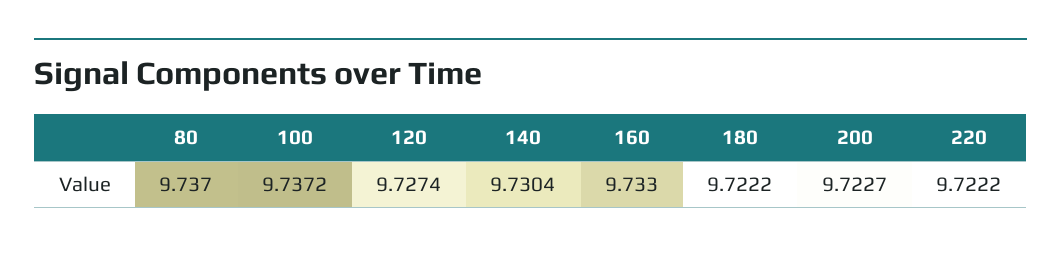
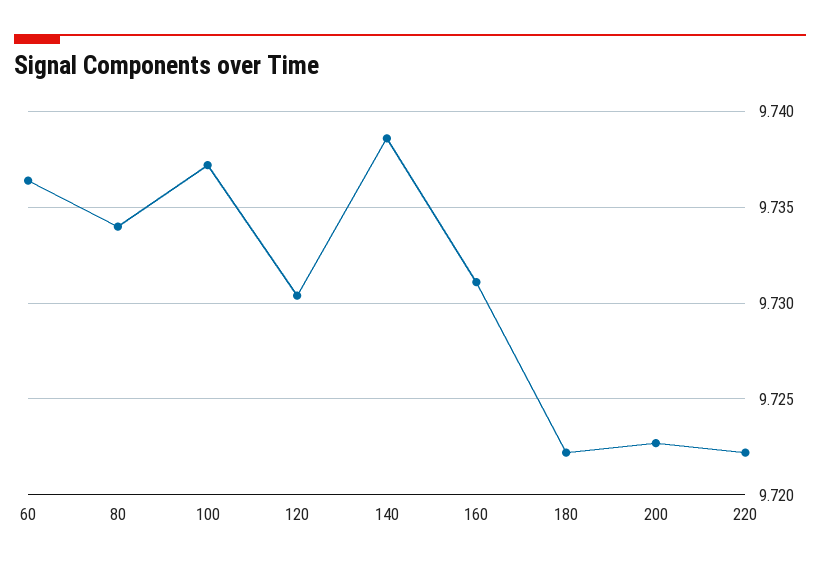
80: 9.737 -> 9.734
120: 9.7274 -> 9.7305
140: 9.7304 -> 9.7385
160: 9.733 -> 9.731
60: none -> 9.7365

